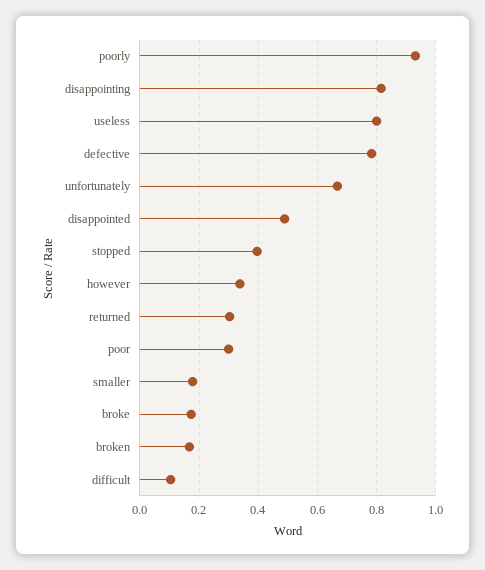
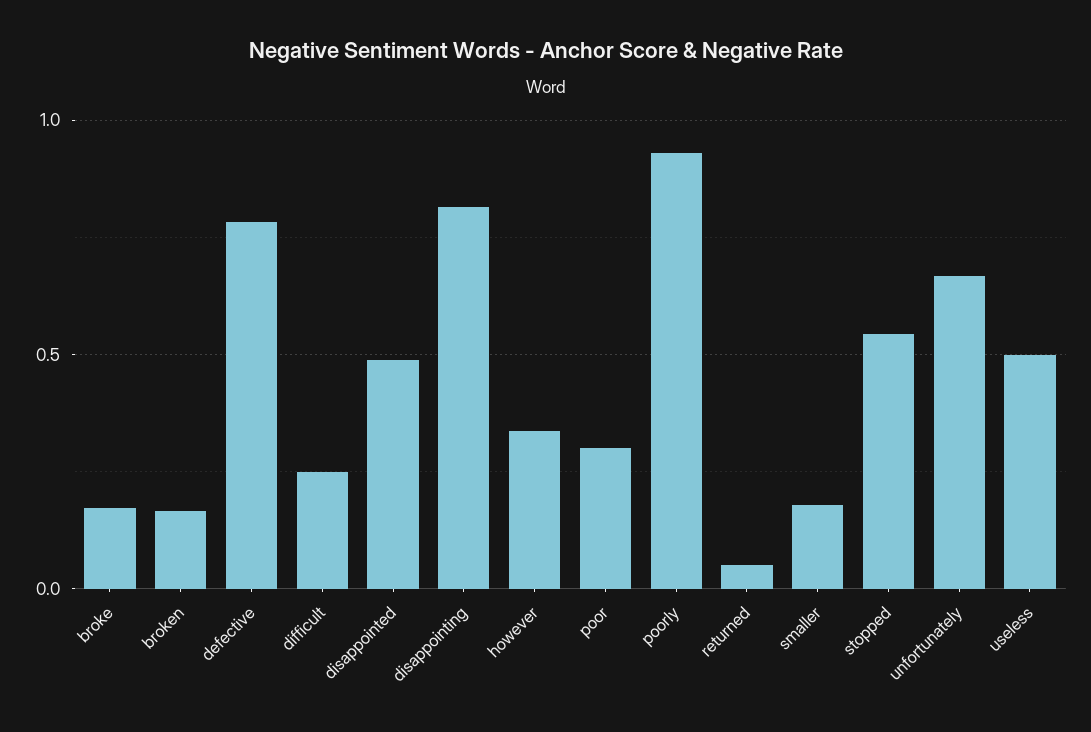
useless: 0.8 -> 0.5
stopped: 0.4 -> 0.55
returned: 0.3 -> 0.05
difficult: 0.1 -> 0.25

